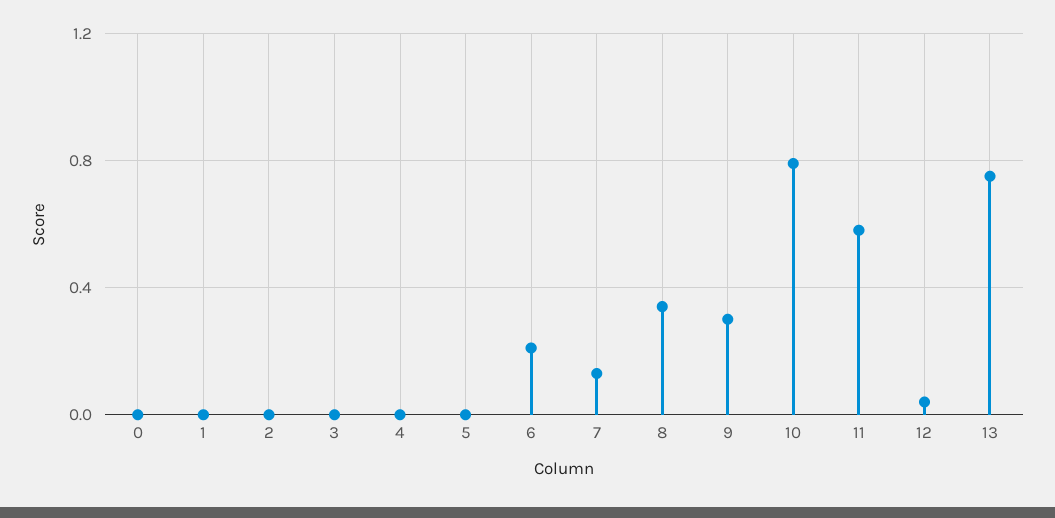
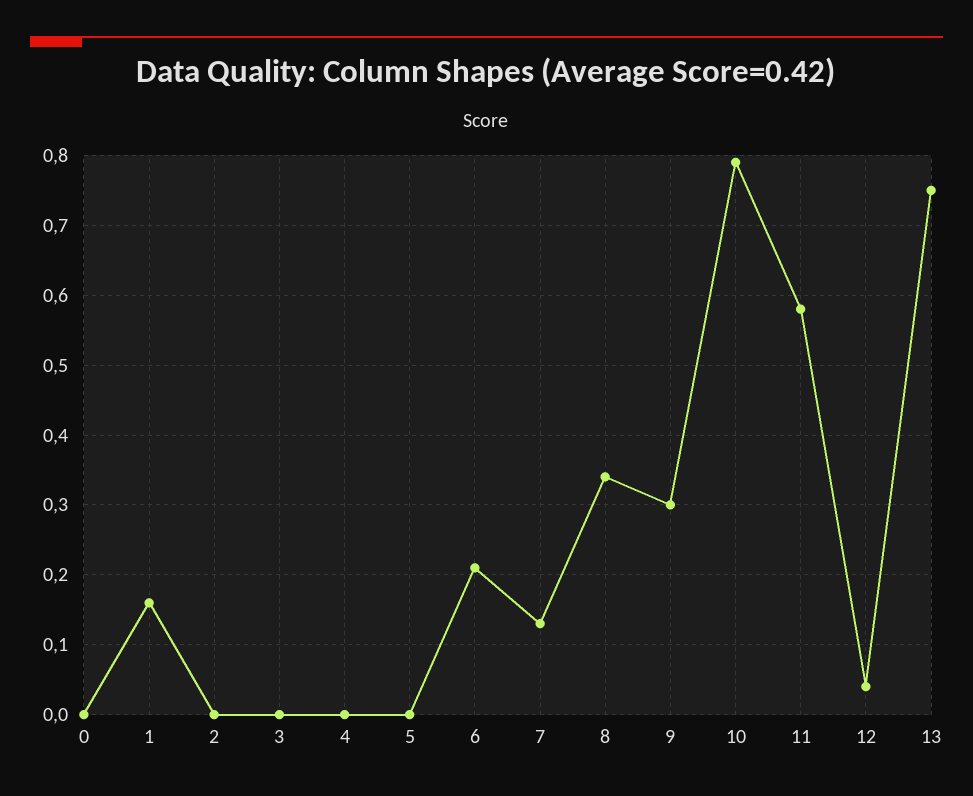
1: 0 -> 0.16

